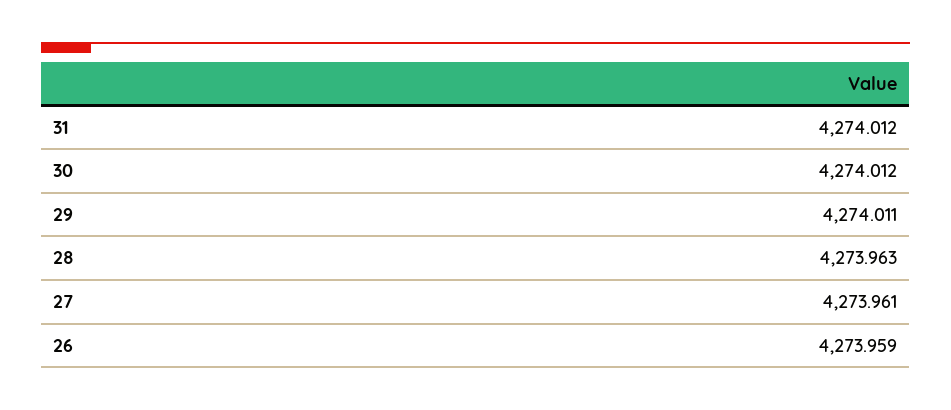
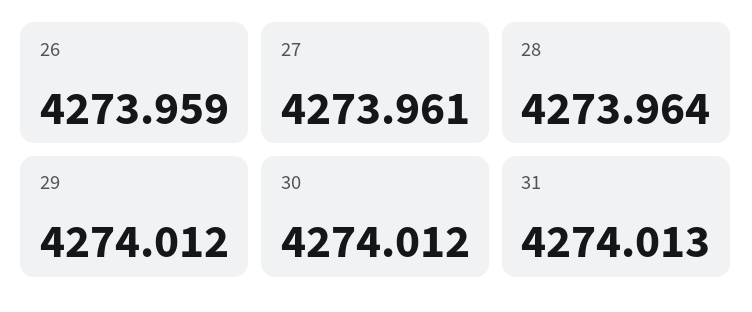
31: 4274.012 -> 4274.013
29: 4274.011 -> 4274.012
28: 4273.963 -> 4273.964

